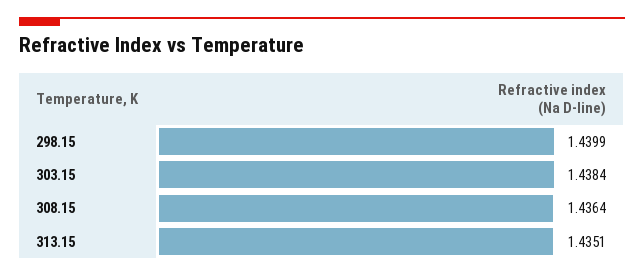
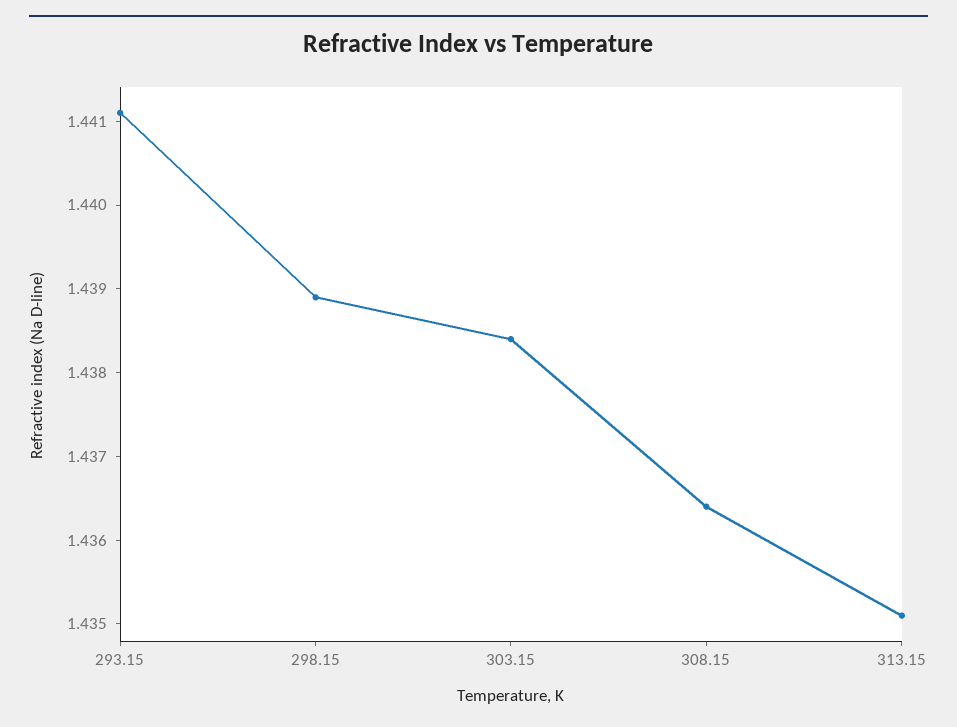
298.15: 1.4399 -> 1.4389
293.15: none -> 1.4411

